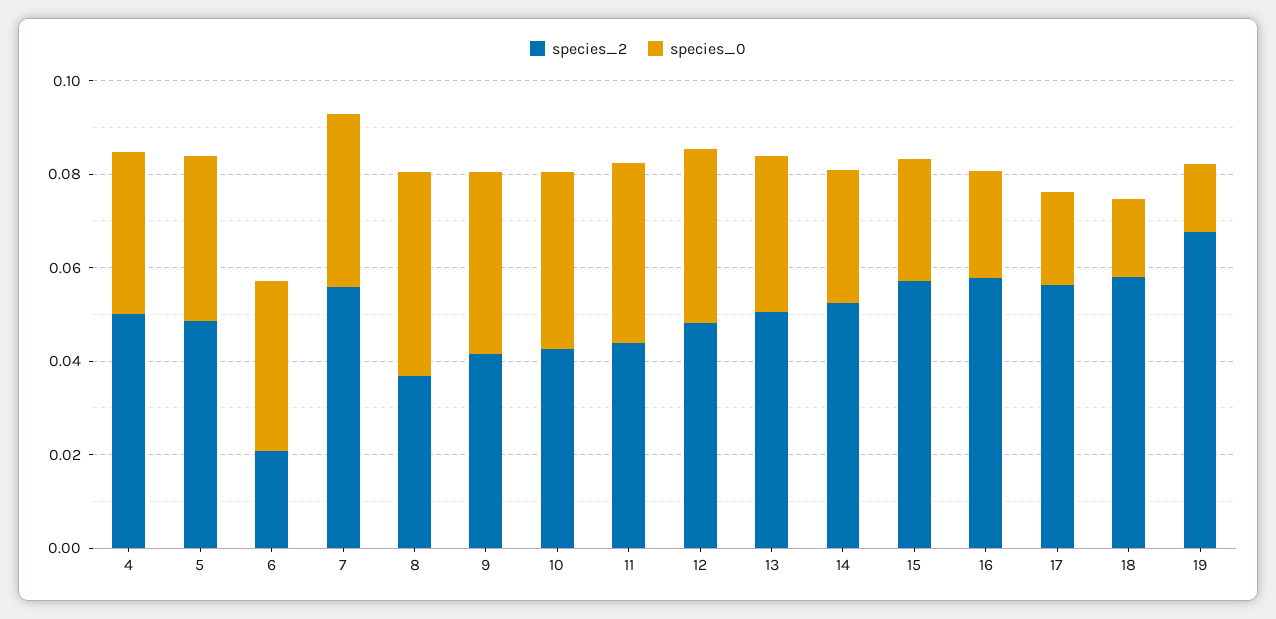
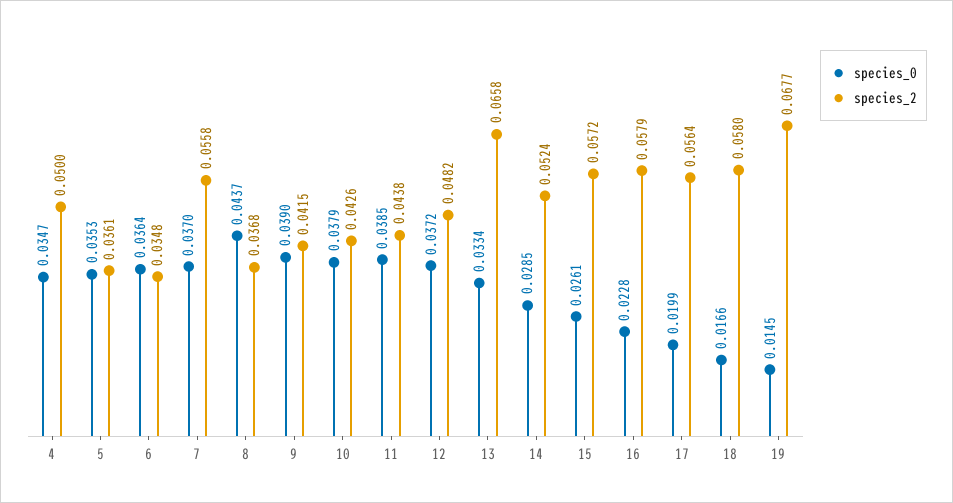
species_2, 5: 0.05 -> 0.0361
species_2, 6: 0.02 -> 0.0348
species_2, 13: 0.05 -> 0.0658

